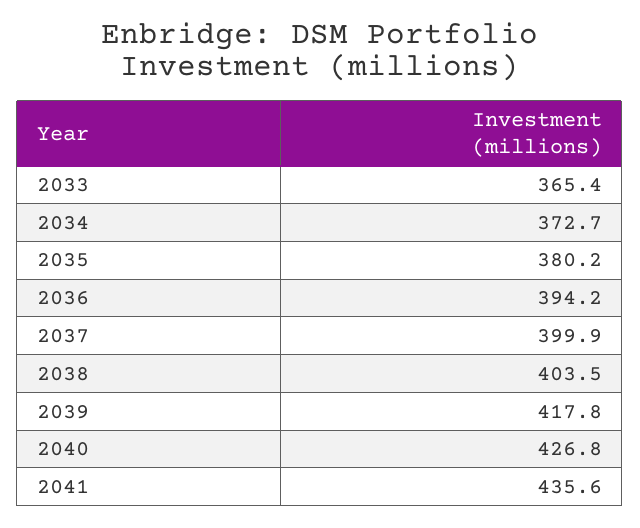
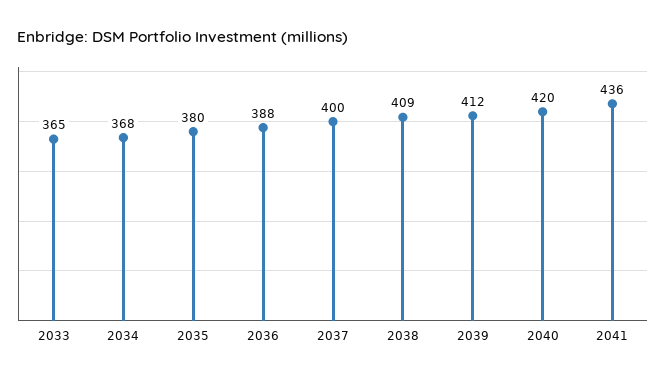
2034: 372.7 -> 368
2036: 394.2 -> 388
2038: 403.5 -> 409
2039: 417.8 -> 412
2040: 426.8 -> 420

